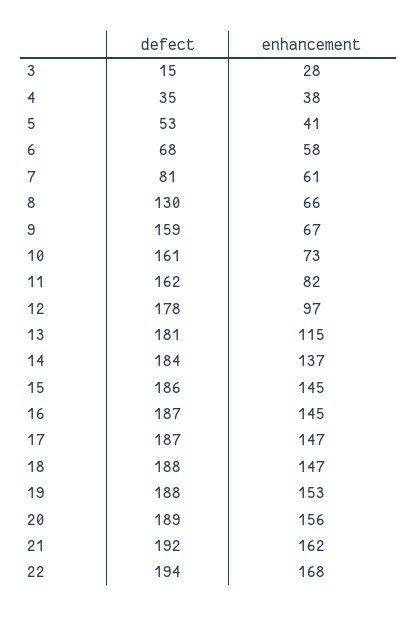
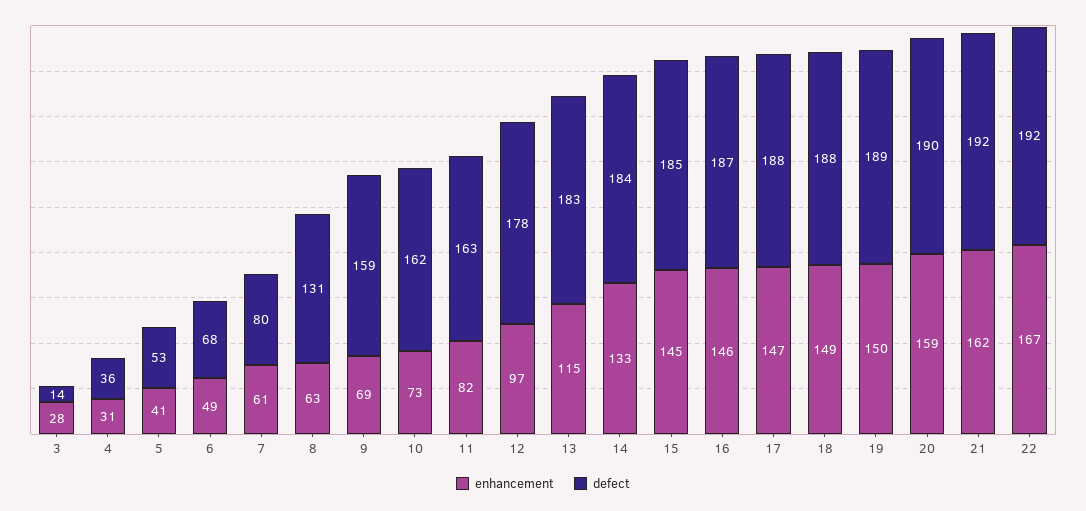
defect, 3: 15 -> 14
defect, 4: 35 -> 36
enhancement, 4: 38 -> 31
enhancement, 6: 58 -> 49
defect, 7: 81 -> 80
defect, 8: 130 -> 131
enhancement, 8: 66 -> 63
enhancement, 9: 67 -> 69
defect, 10: 161 -> 162
defect, 11: 162 -> 163
defect, 13: 181 -> 183
enhancement, 14: 137 -> 133
defect, 15: 186 -> 185
enhancement, 16: 145 -> 146
defect, 17: 187 -> 188
enhancement, 18: 147 -> 149
defect, 19: 188 -> 189
enhancement, 19: 153 -> 150
defect, 20: 189 -> 190
enhancement, 20: 156 -> 159
defect, 22: 194 -> 192
enhancement, 22: 168 -> 167

